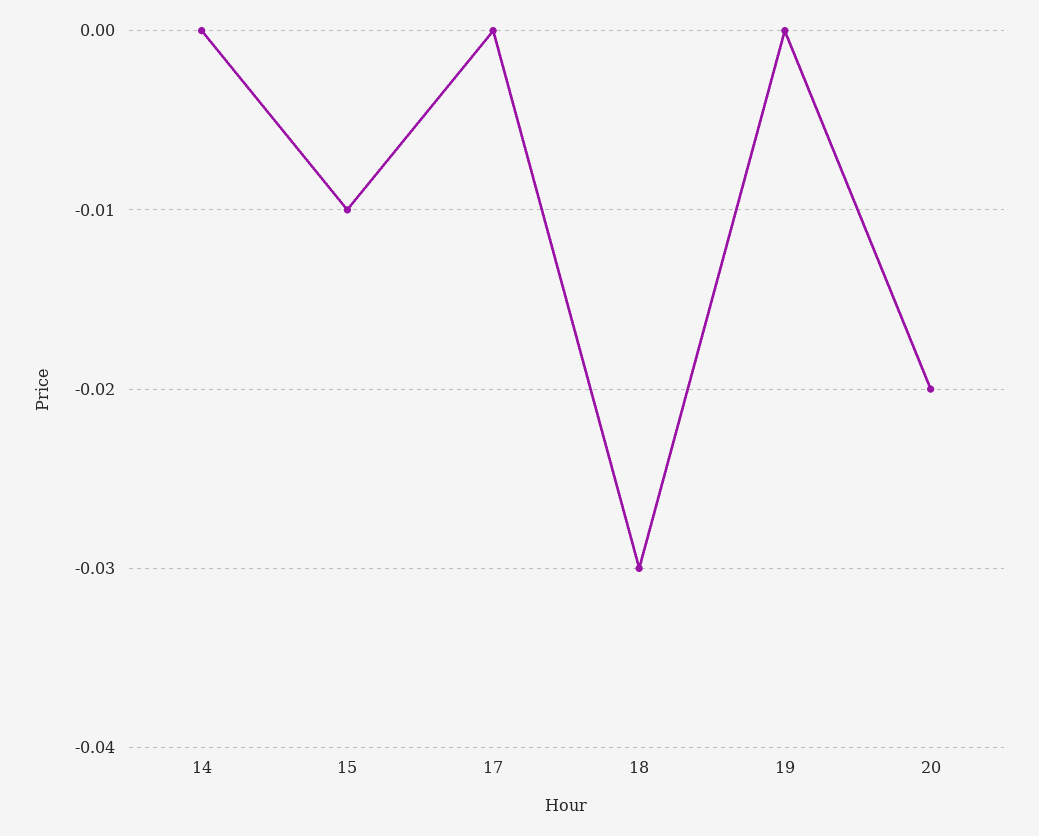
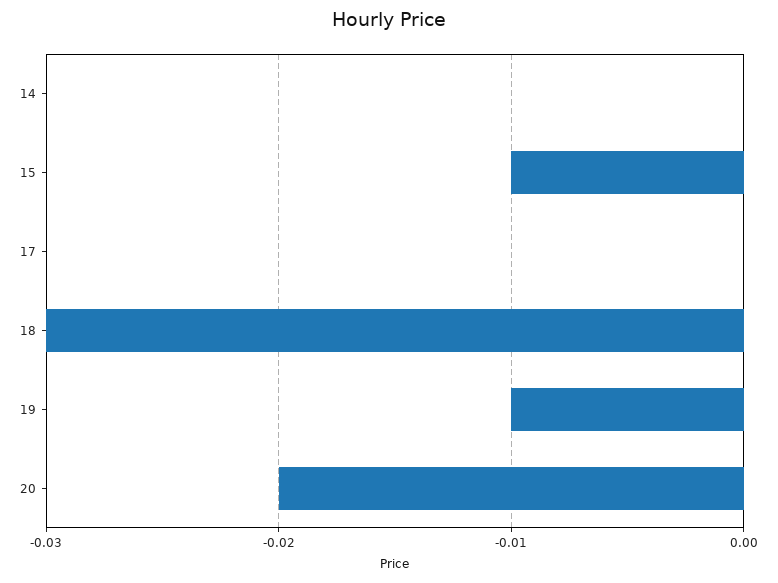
19: 0 -> -0.01

